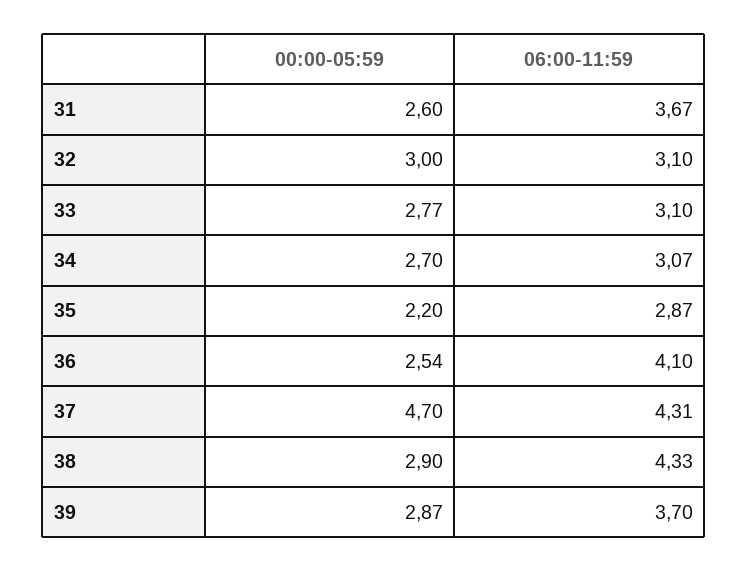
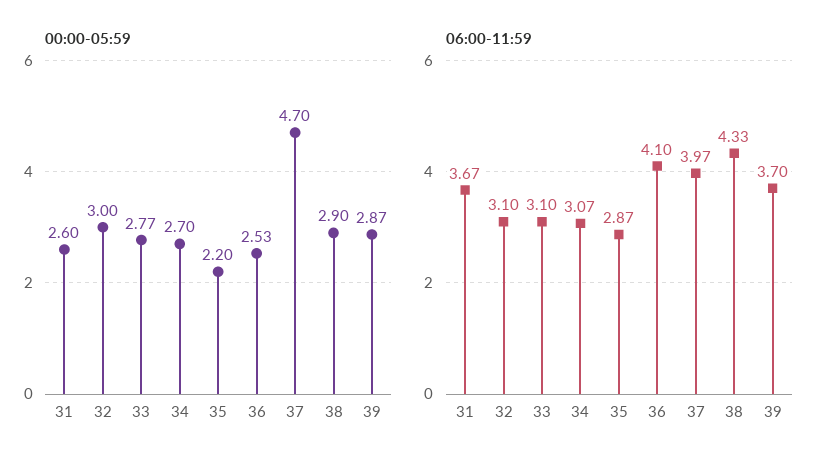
00:00-05:59, 36: 2.54 -> 2.53
06:00-11:59, 37: 4.31 -> 3.97

